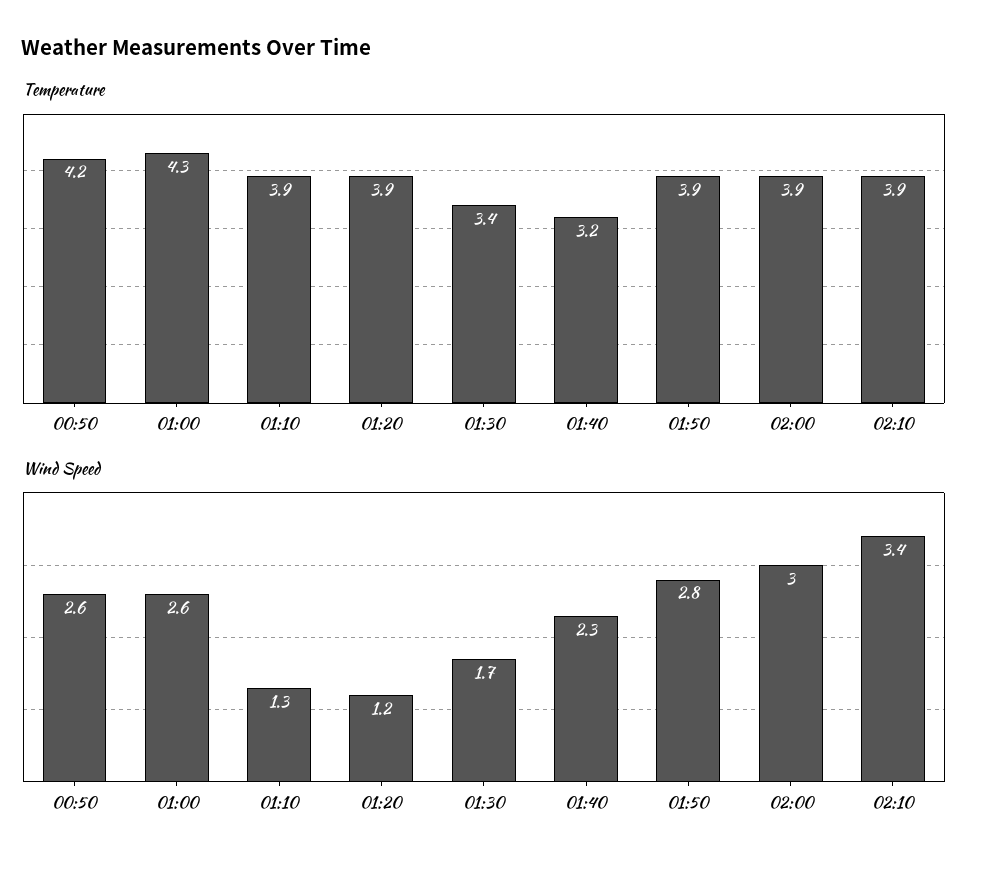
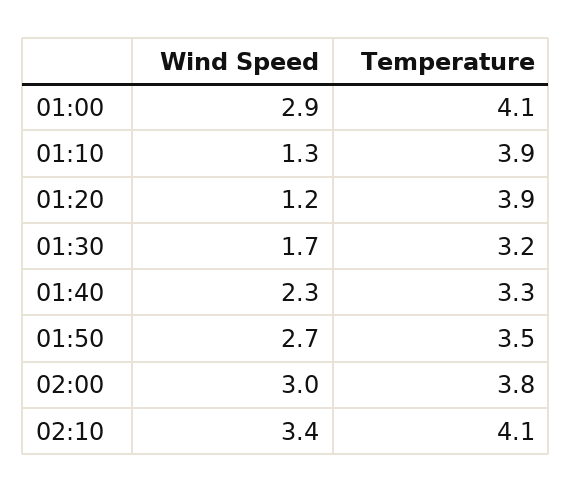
Temperature, 00:50: 4.2 -> none
Temperature, 01:00: 4.3 -> 4.1
Temperature, 01:30: 3.4 -> 3.2
Temperature, 01:40: 3.2 -> 3.3
Temperature, 01:50: 3.9 -> 3.5
Temperature, 02:00: 3.9 -> 3.8
Temperature, 02:10: 3.9 -> 4.1
Wind Speed, 00:50: 2.6 -> none
Wind Speed, 01:00: 2.6 -> 2.9
Wind Speed, 01:50: 2.8 -> 2.7

